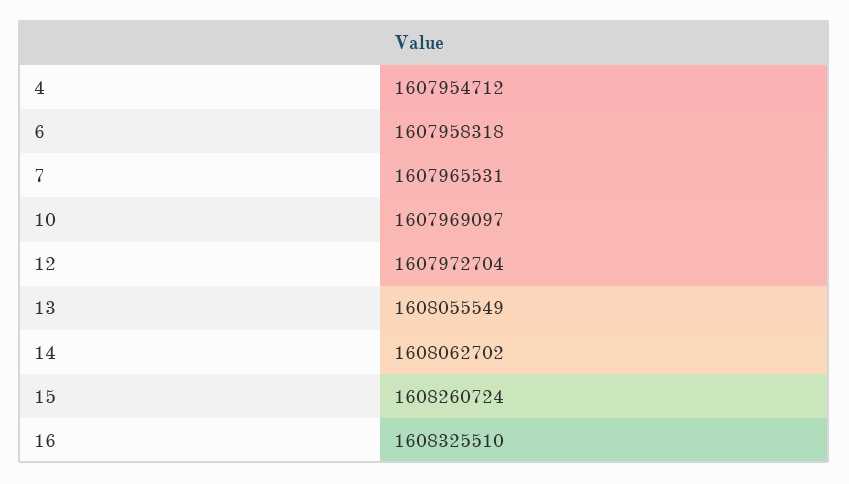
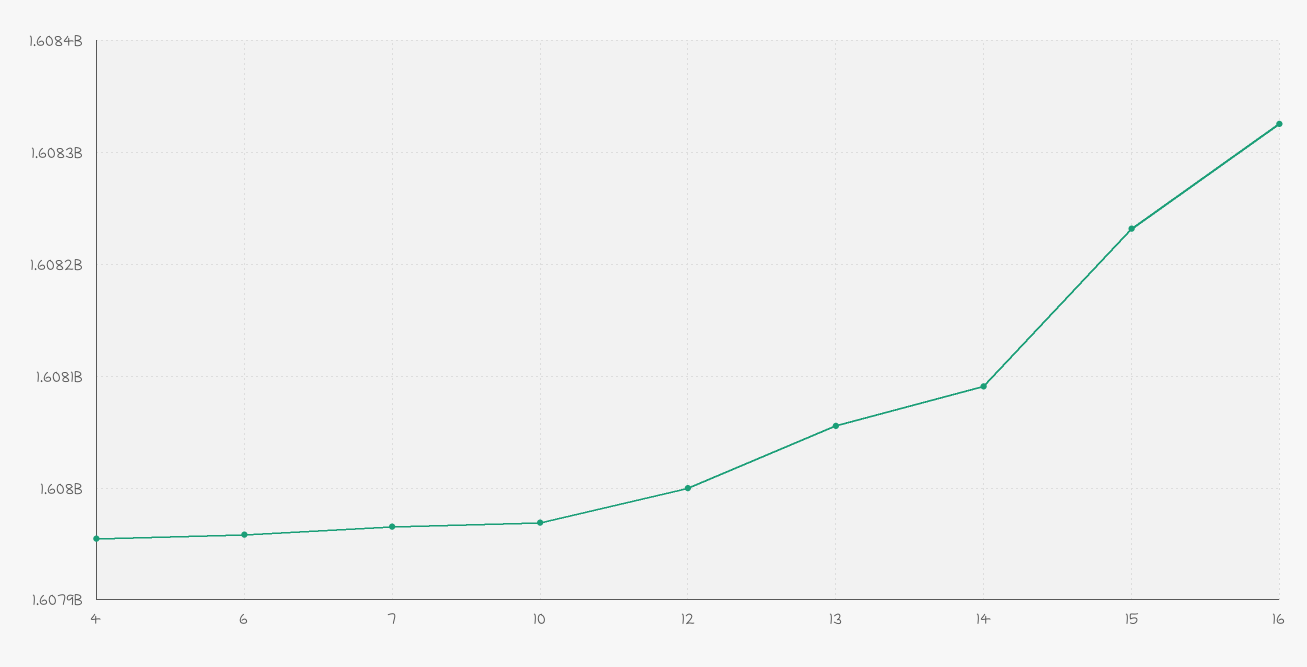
12: 1607972704 -> 1608000000
14: 1608062702 -> 1608090000
15: 1608260724 -> 1608230000

